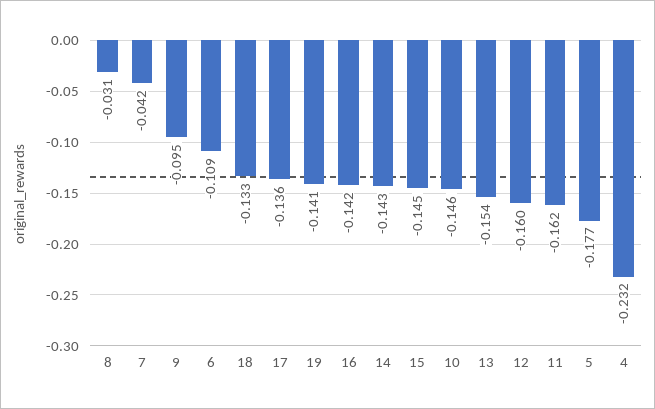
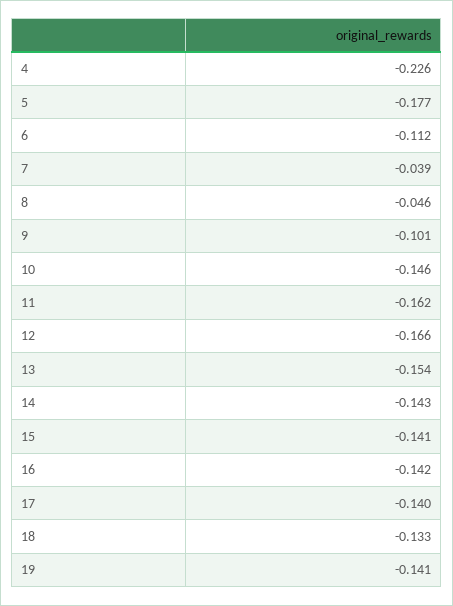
8: -0.031 -> -0.046
7: -0.042 -> -0.039
9: -0.095 -> -0.101
6: -0.109 -> -0.112
17: -0.136 -> -0.14
15: -0.145 -> -0.141
12: -0.16 -> -0.166
4: -0.232 -> -0.226

